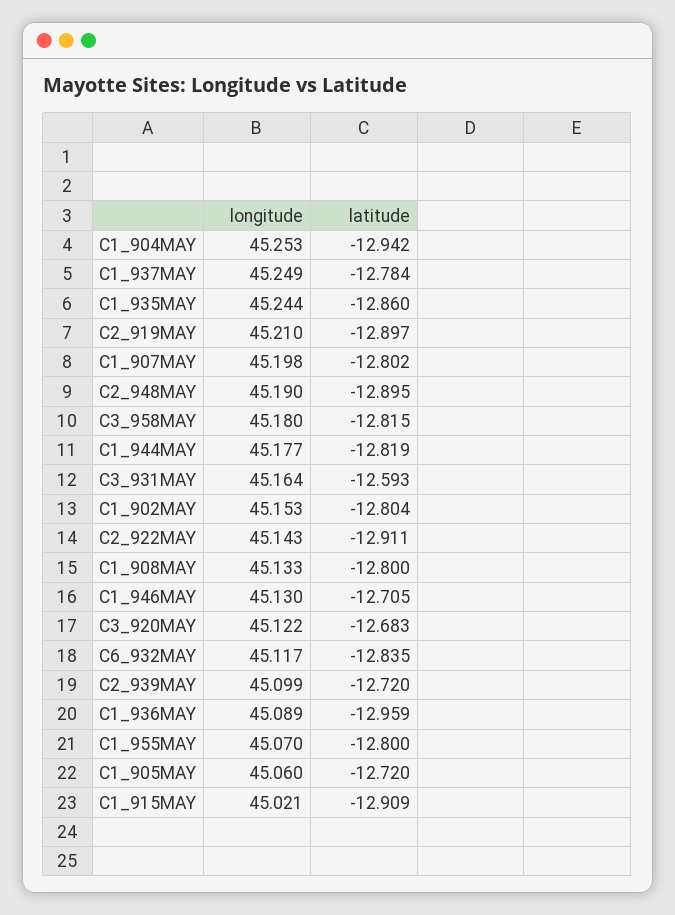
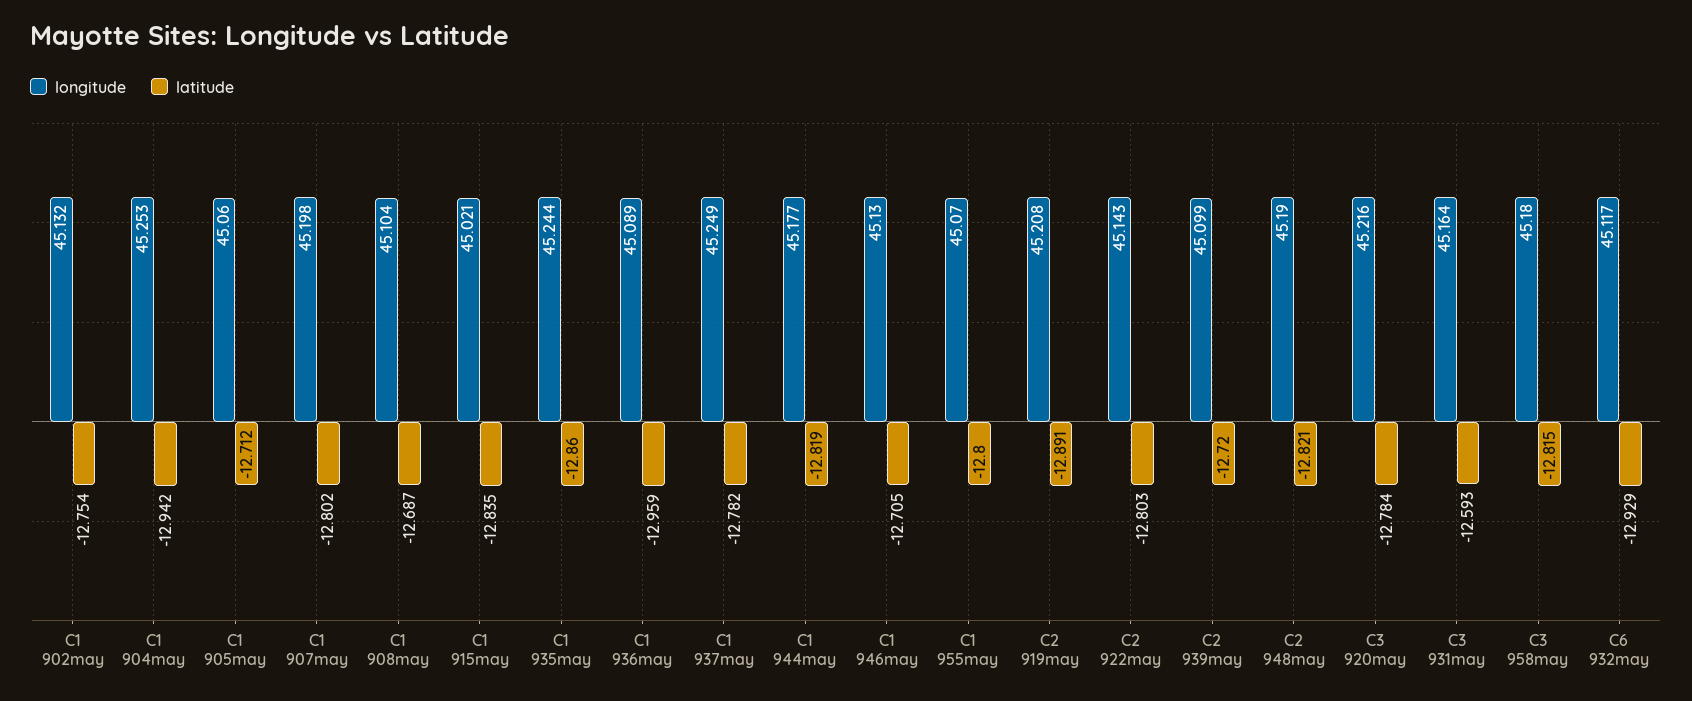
latitude, C1_937MAY: -12.784 -> -12.782
longitude, C2_919MAY: 45.21 -> 45.208
latitude, C2_919MAY: -12.897 -> -12.891
latitude, C2_948MAY: -12.895 -> -12.821
longitude, C1_902MAY: 45.153 -> 45.132
latitude, C1_902MAY: -12.804 -> -12.754
latitude, C2_922MAY: -12.911 -> -12.803
longitude, C1_908MAY: 45.133 -> 45.104
latitude, C1_908MAY: -12.8 -> -12.687
longitude, C3_920MAY: 45.122 -> 45.216
latitude, C3_920MAY: -12.683 -> -12.784
latitude, C6_932MAY: -12.835 -> -12.929
latitude, C1_905MAY: -12.72 -> -12.712
latitude, C1_915MAY: -12.909 -> -12.835

